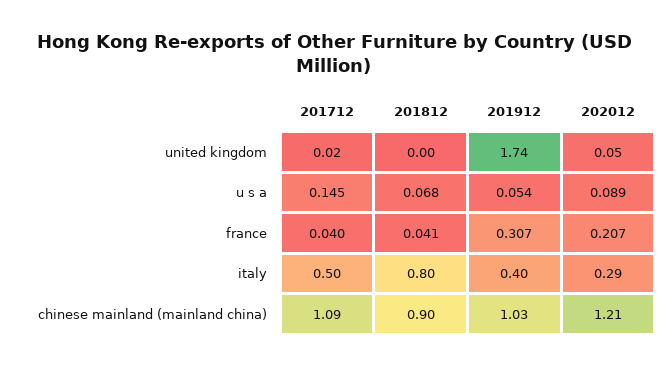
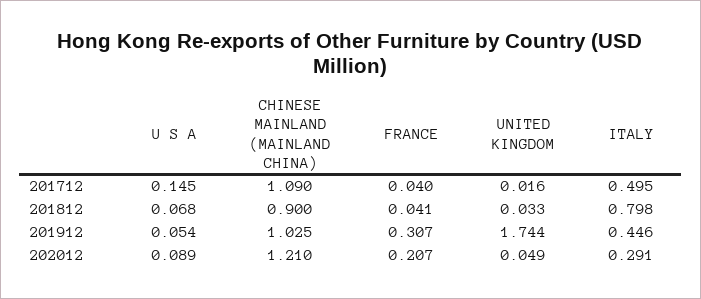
201812, united kingdom: 0 -> 0.033
201912, italy: 0.4 -> 0.446

